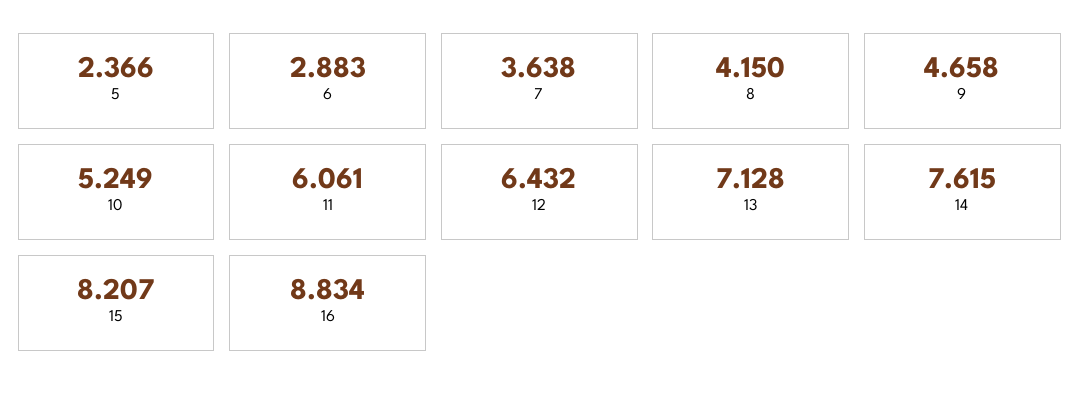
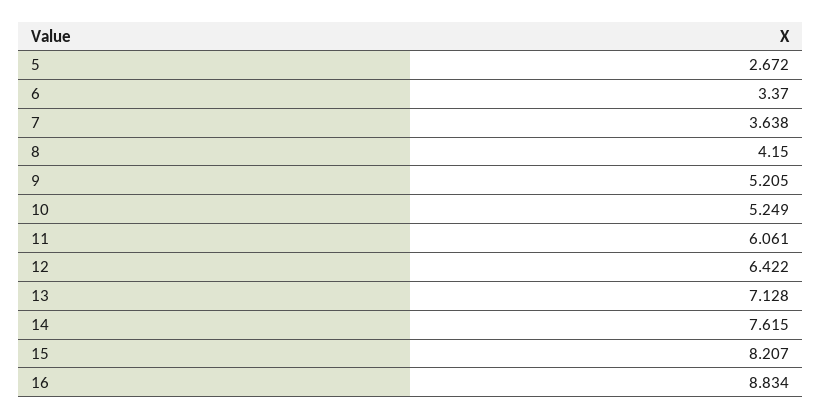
5: 2.366 -> 2.672
6: 2.883 -> 3.37
9: 4.658 -> 5.205
12: 6.432 -> 6.422

